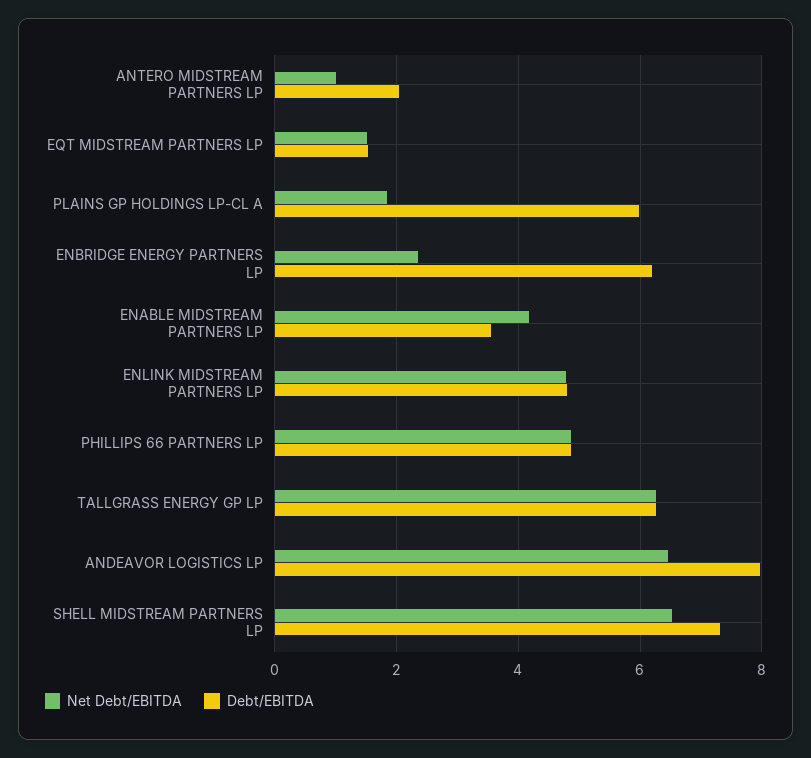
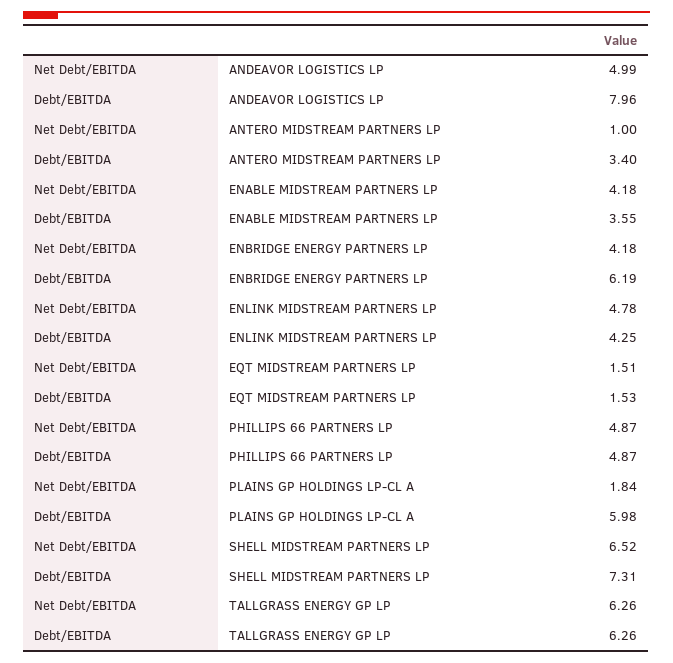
Debt/EBITDA, ANTERO MIDSTREAM PARTNERS LP: 2 -> 3.4
Net Debt/EBITDA, ENBRIDGE ENERGY PARTNERS LP: 2.4 -> 4.18
Debt/EBITDA, ENLINK MIDSTREAM PARTNERS LP: 4.8 -> 4.25
Net Debt/EBITDA, ANDEAVOR LOGISTICS LP: 6.4 -> 4.99

